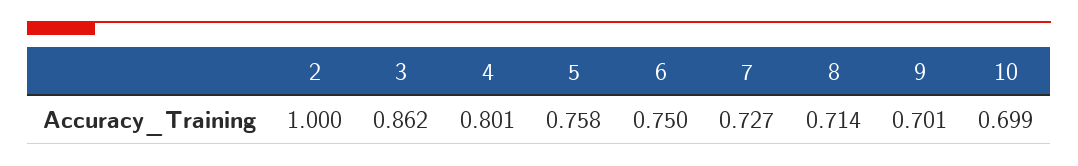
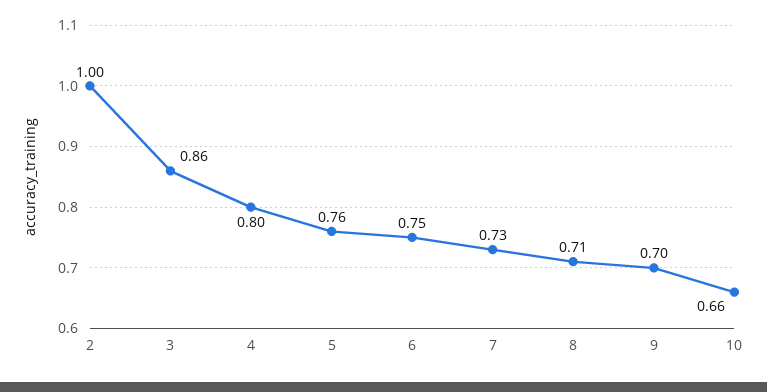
10: 0.699 -> 0.66

